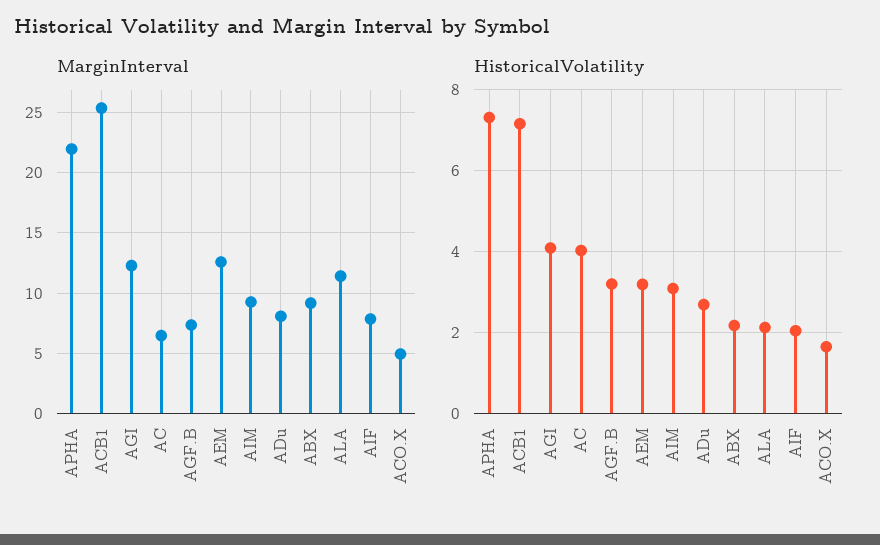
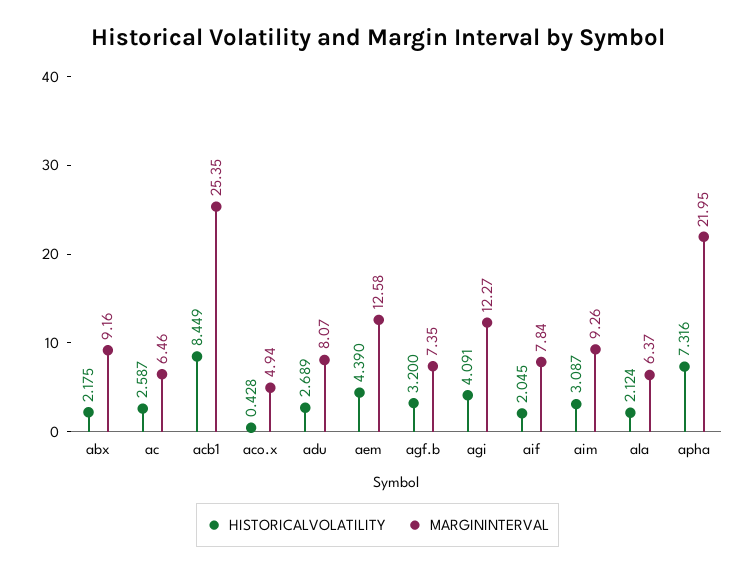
MarginInterval, ALA: 11.5 -> 6.37
HistoricalVolatility, ACB1: 7.2 -> 8.449
HistoricalVolatility, AC: 4 -> 2.587
HistoricalVolatility, AEM: 3.2 -> 4.39
HistoricalVolatility, ACO.X: 1.6 -> 0.428

